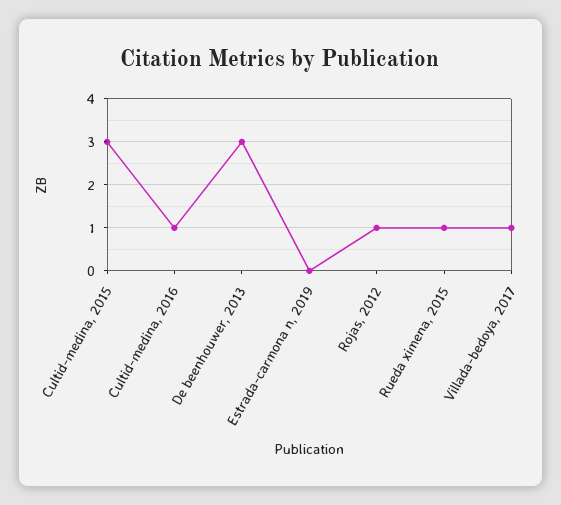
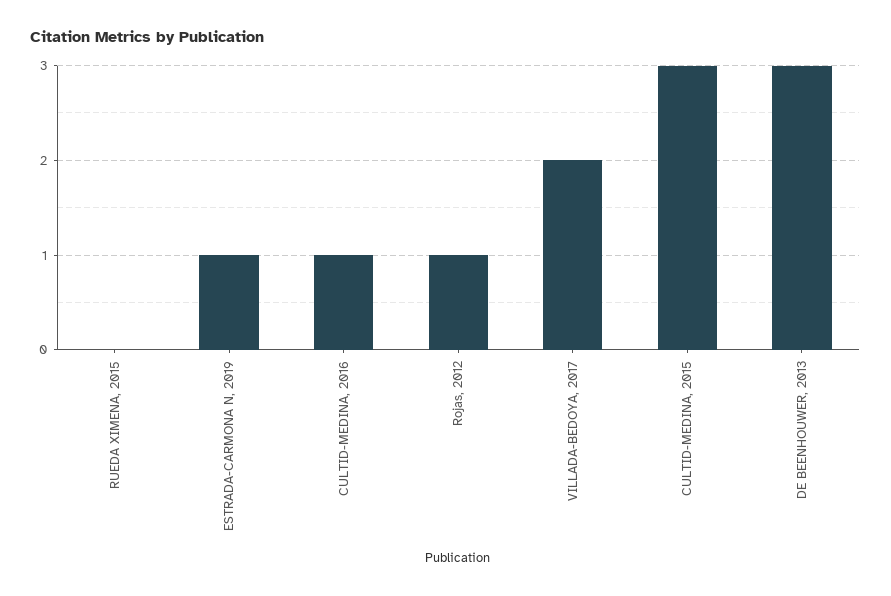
Estrada-carmona n, 2019: 0 -> 1
Rueda ximena, 2015: 1 -> 0
Villada-bedoya, 2017: 1 -> 2

